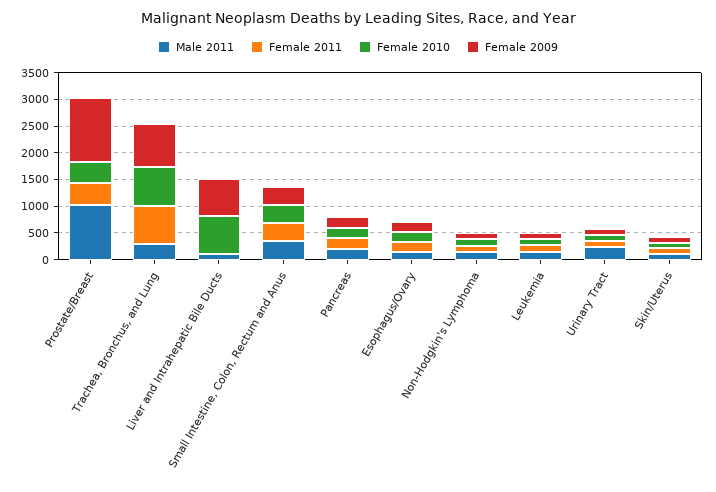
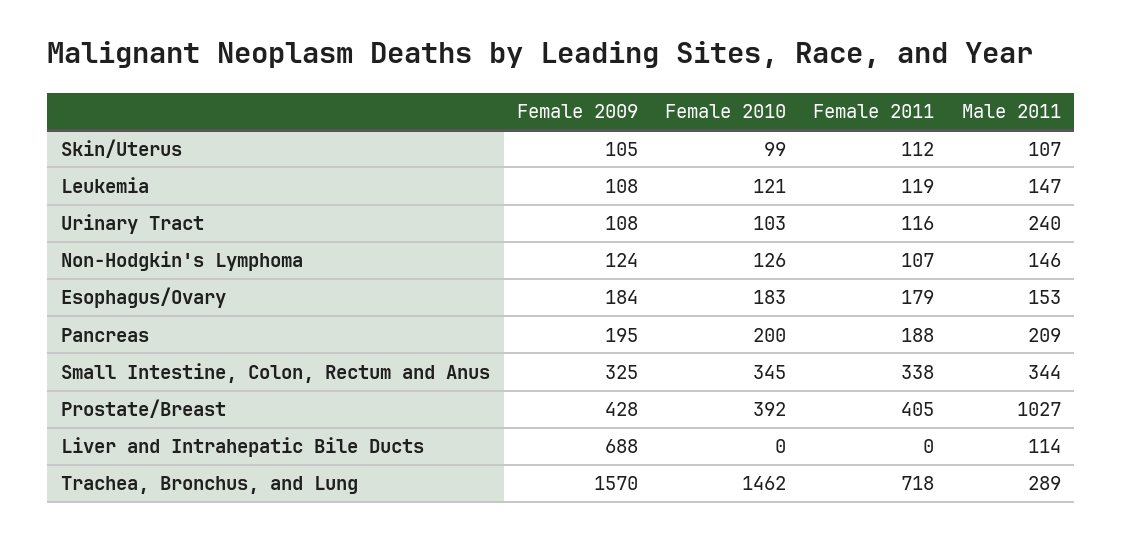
Female 2009, Prostate/Breast: 1250 -> 428
Female 2010, Trachea, Bronchus, and Lung: 750 -> 1462
Female 2009, Trachea, Bronchus, and Lung: 750 -> 1570
Female 2010, Liver and Intrahepatic Bile Ducts: 750 -> 0

